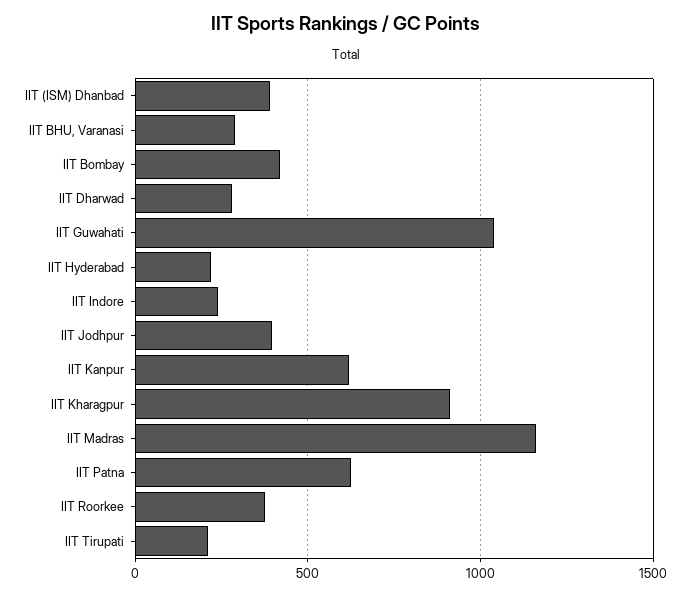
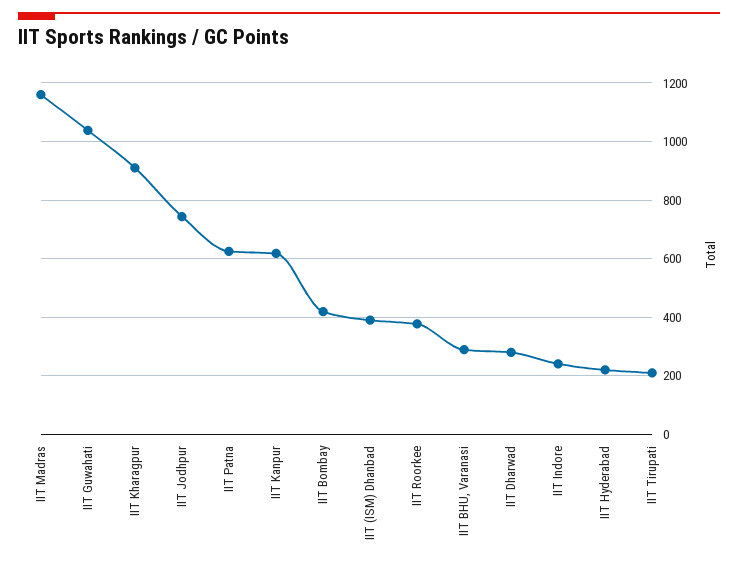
IIT Jodhpur: 400 -> 750

